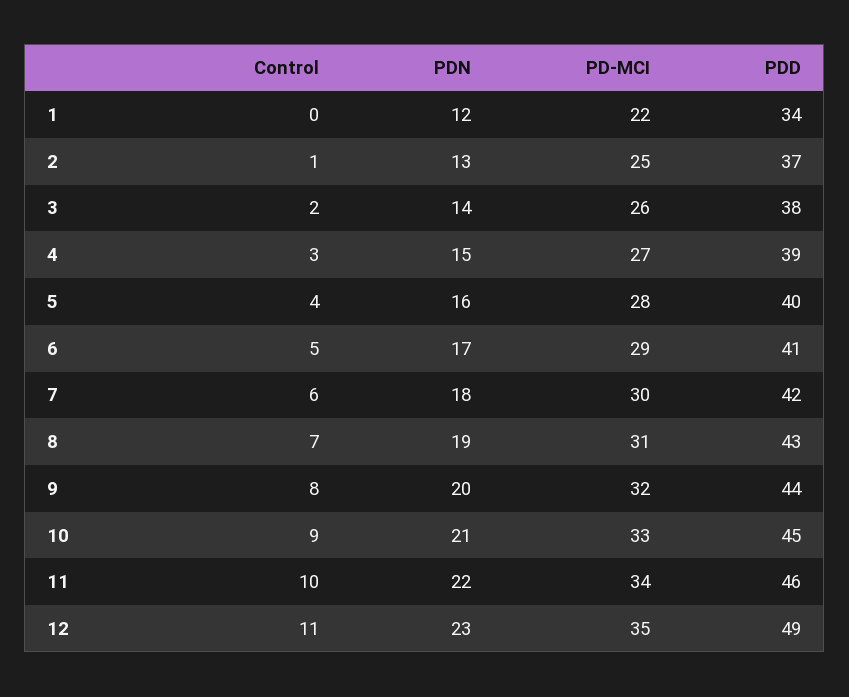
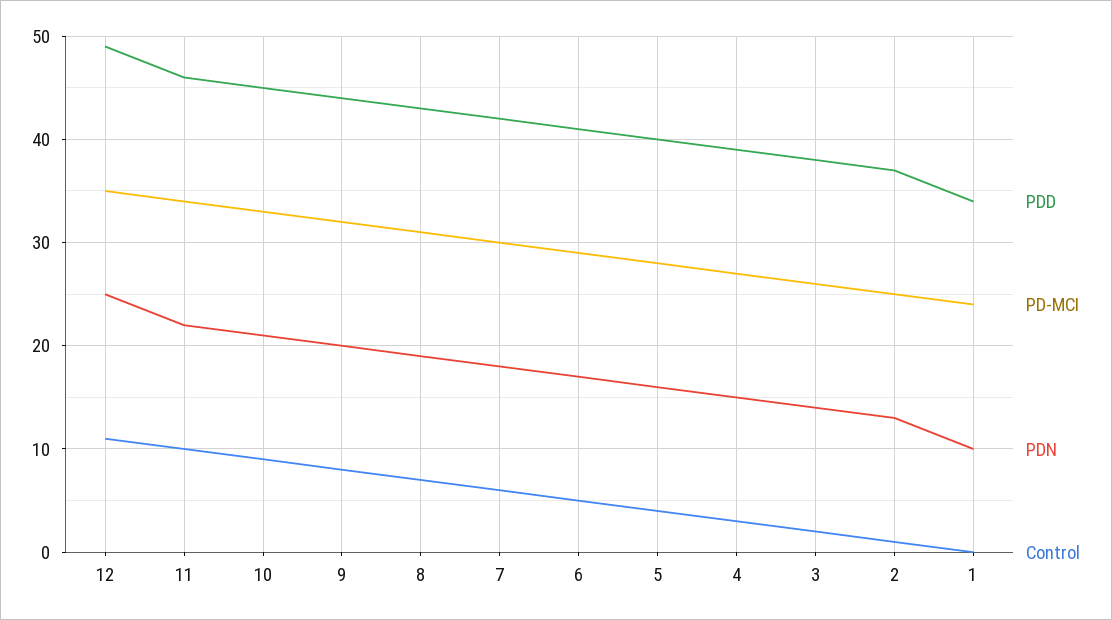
PDN, 1: 12 -> 10
PD-MCI, 1: 22 -> 24
PDN, 12: 23 -> 25

